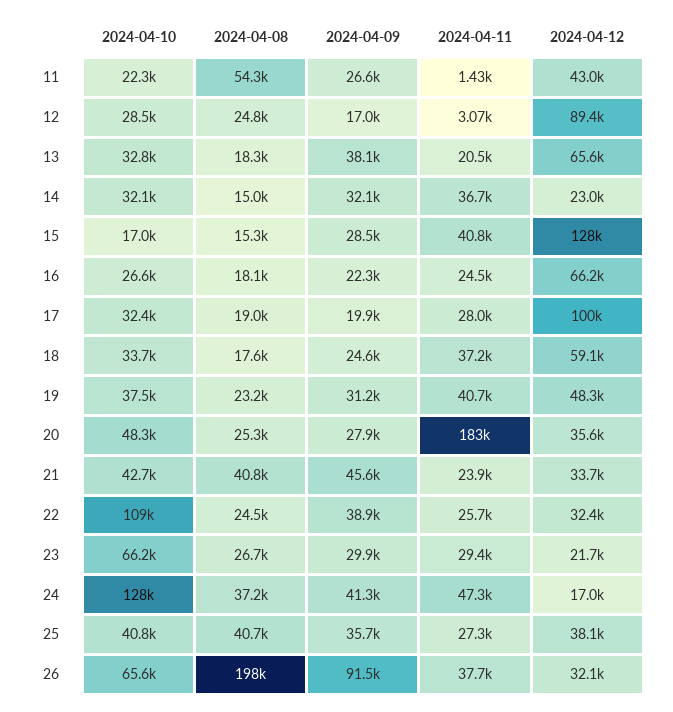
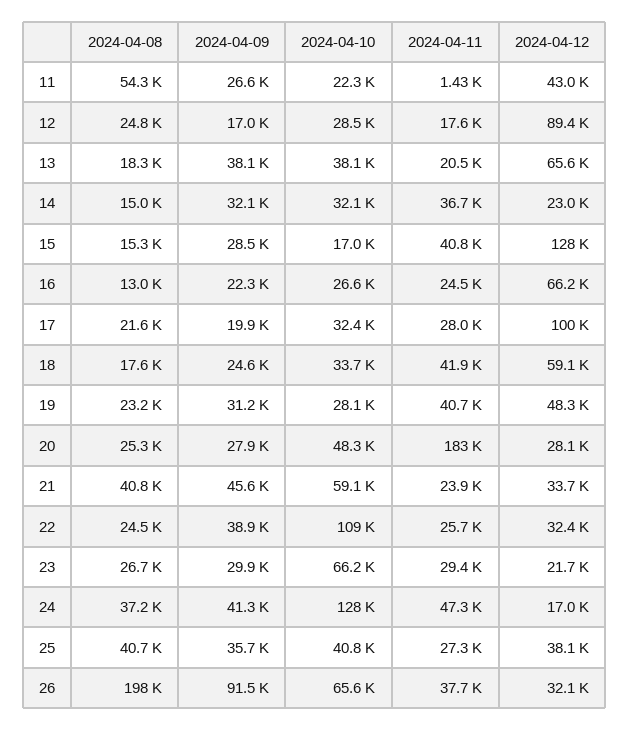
2024-04-11, 12: 3070 -> 17600
2024-04-10, 13: 32800 -> 38100
2024-04-08, 16: 18100 -> 13000
2024-04-08, 17: 19000 -> 21600
2024-04-11, 18: 37200 -> 41900
2024-04-10, 19: 37500 -> 28100
2024-04-12, 20: 35600 -> 28100
2024-04-10, 21: 42700 -> 59100

